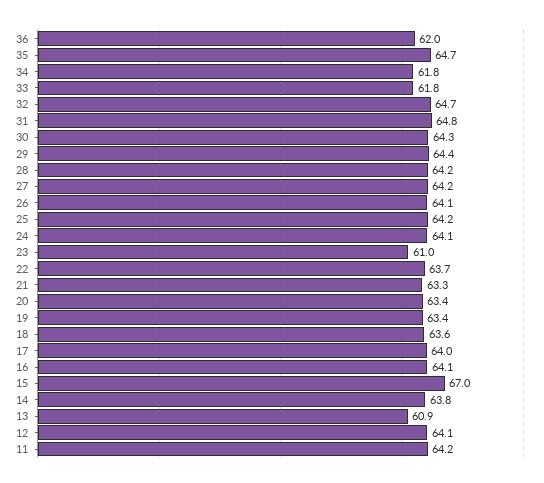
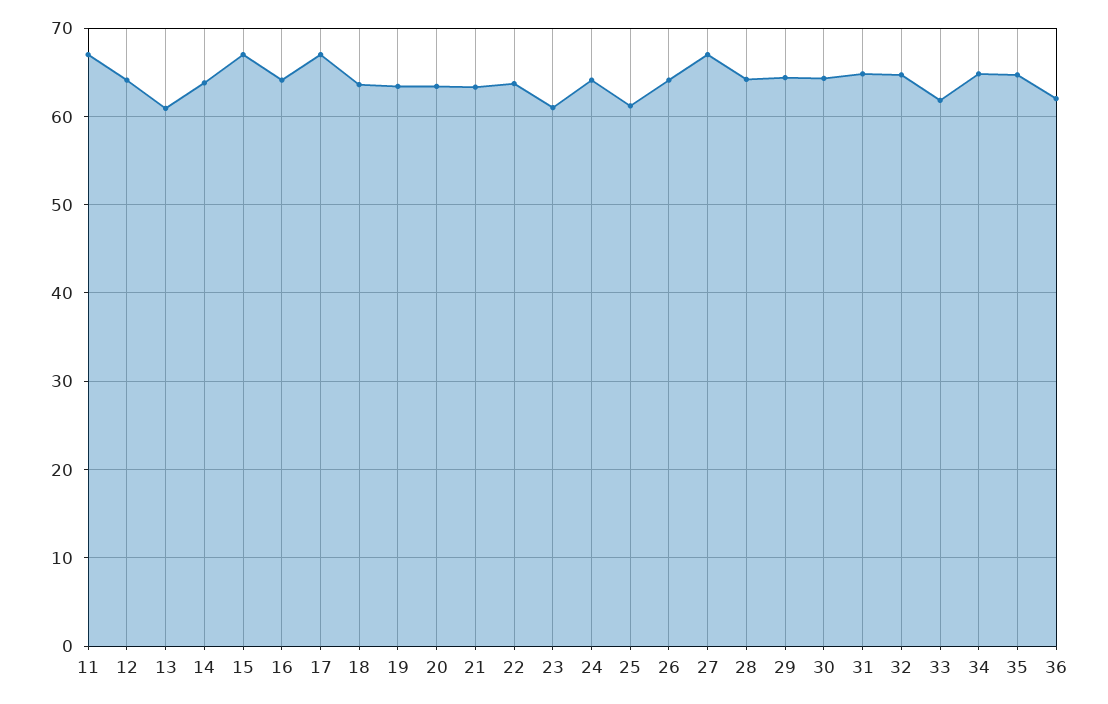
34: 61.8 -> 65
27: 64.2 -> 67
25: 64.2 -> 61
17: 64 -> 67
11: 64.2 -> 67

